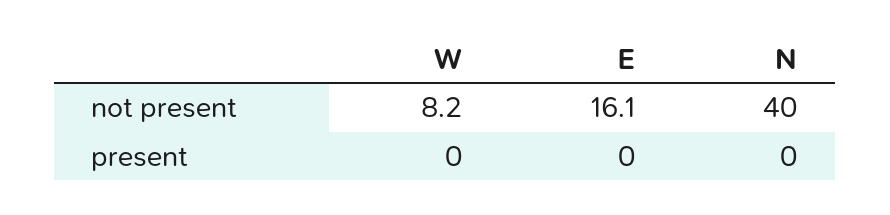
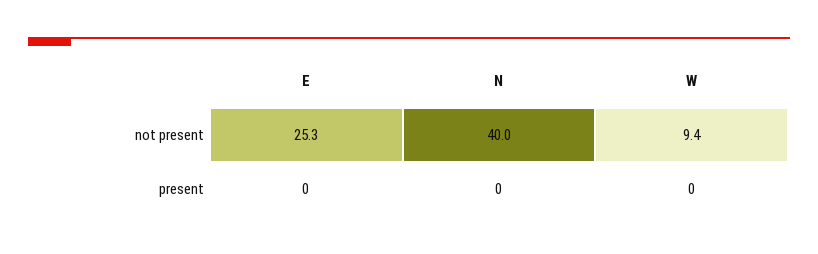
W, not present: 8.2 -> 9.4
E, not present: 16.1 -> 25.3

